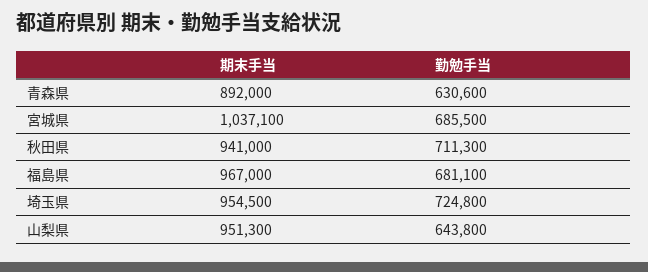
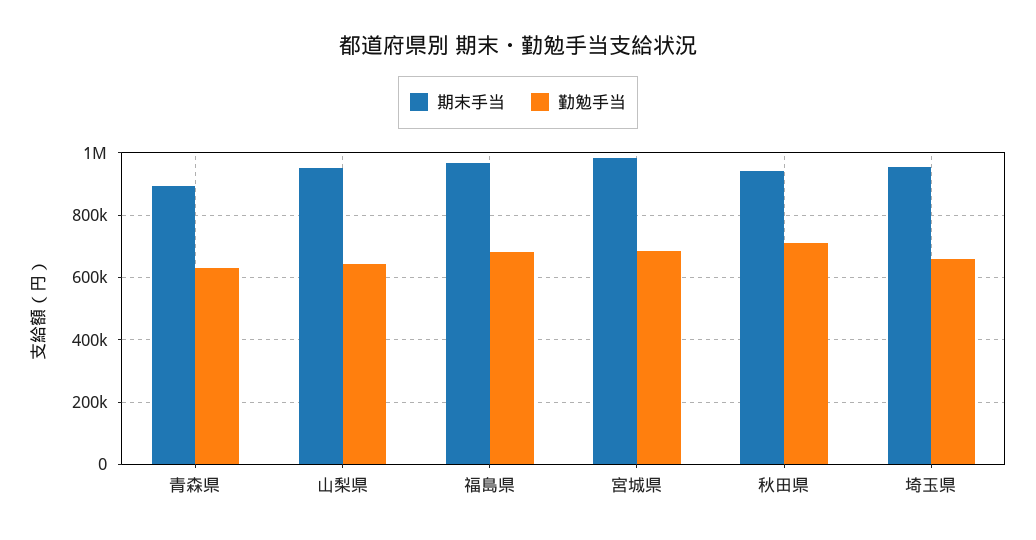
期末手当, 宮城県: 1037100 -> 980000
勤勉手当, 埼玉県: 724800 -> 660000

